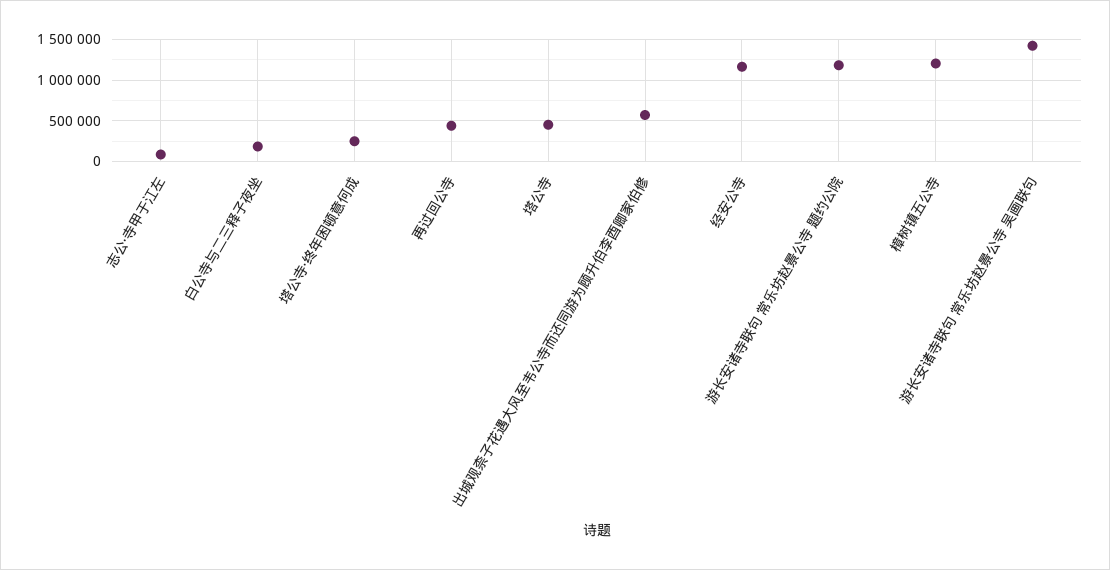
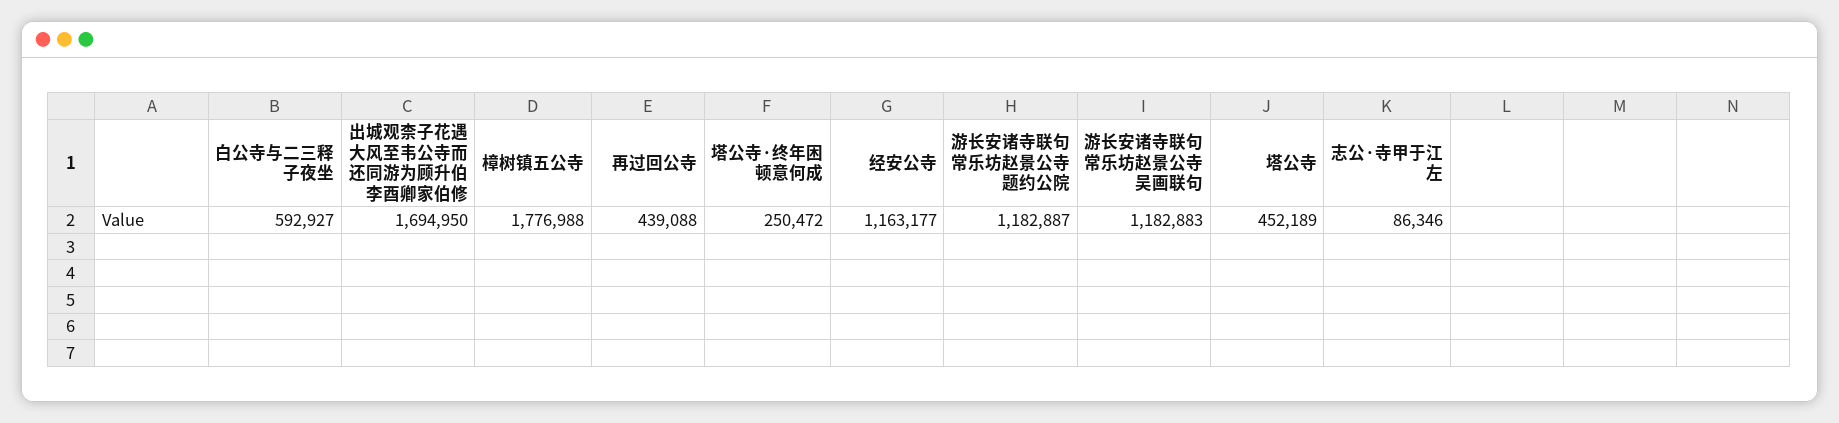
白公寺与二三释子夜坐: 200000 -> 592927
出城观柰子花遇大风至韦公寺而还同游为顾升伯李酉卿家伯修: 600000 -> 1694950
樟树镇五公寺: 1200000 -> 1776988
游长安诸寺联句 常乐坊赵景公寺 吴画联句: 1400000 -> 1182883

